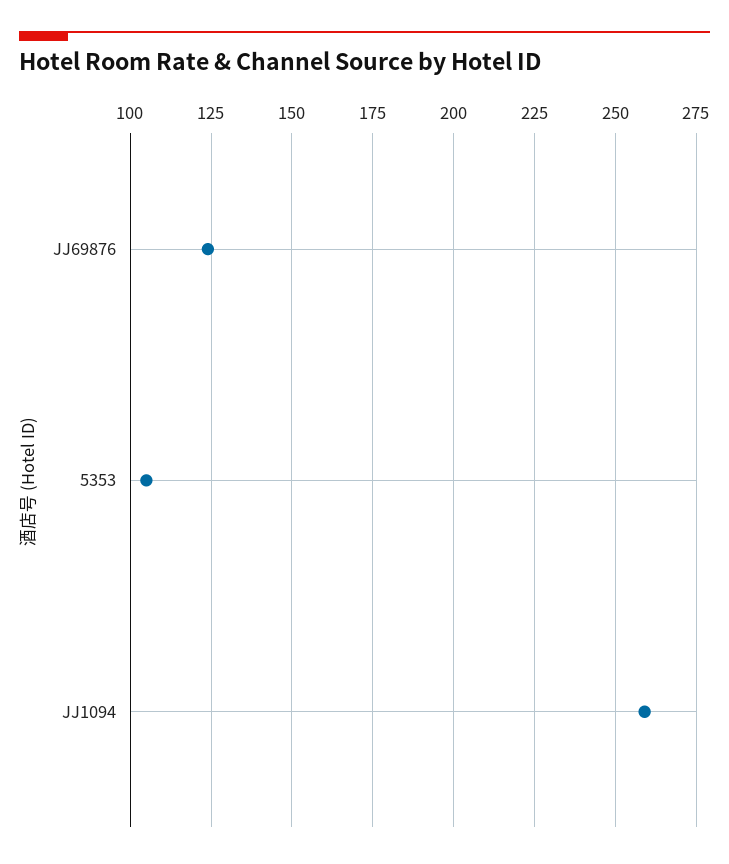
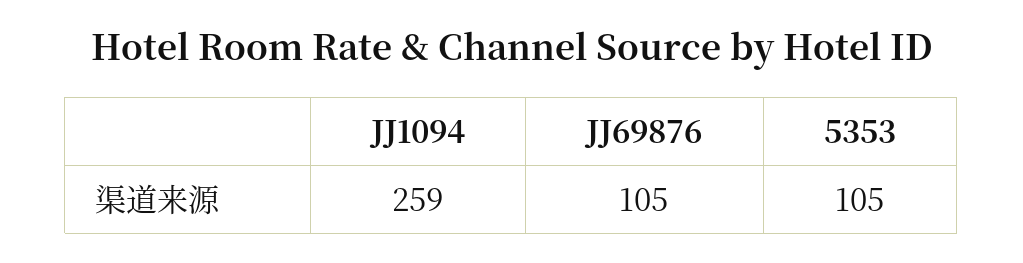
JJ69876: 125 -> 105

